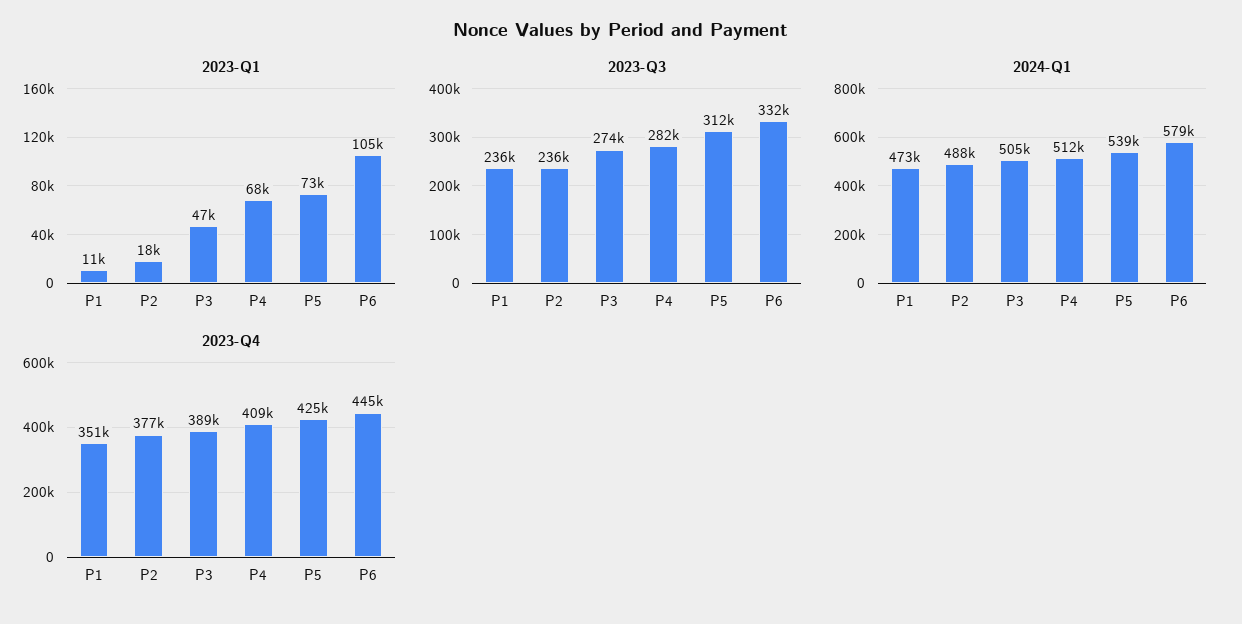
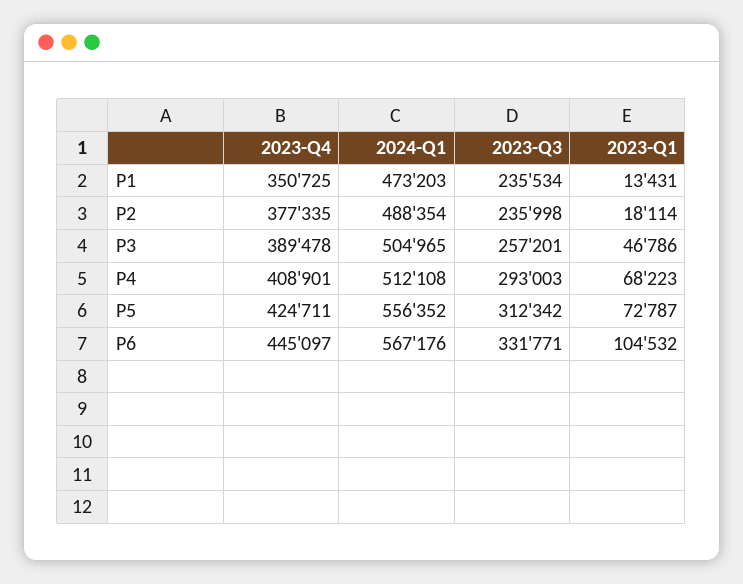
2023-Q1, P1: 11000 -> 13431
2023-Q3, P3: 274000 -> 257201
2023-Q3, P4: 282000 -> 293003
2024-Q1, P5: 539000 -> 556352
2024-Q1, P6: 579000 -> 567176

